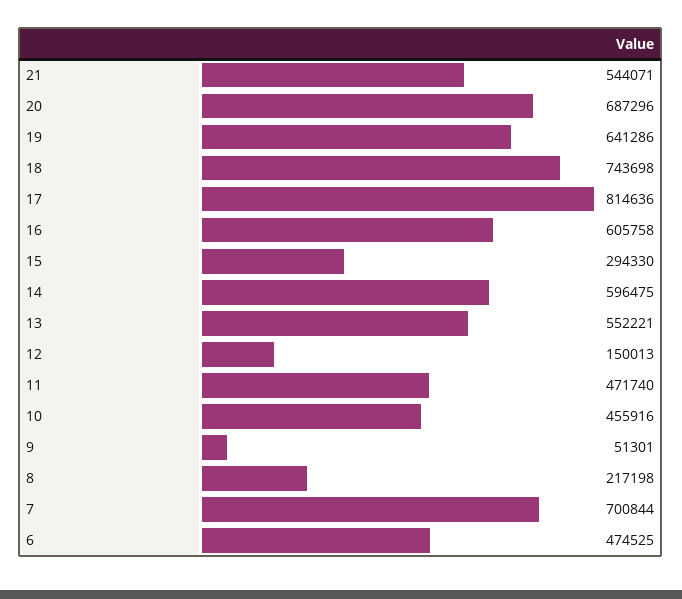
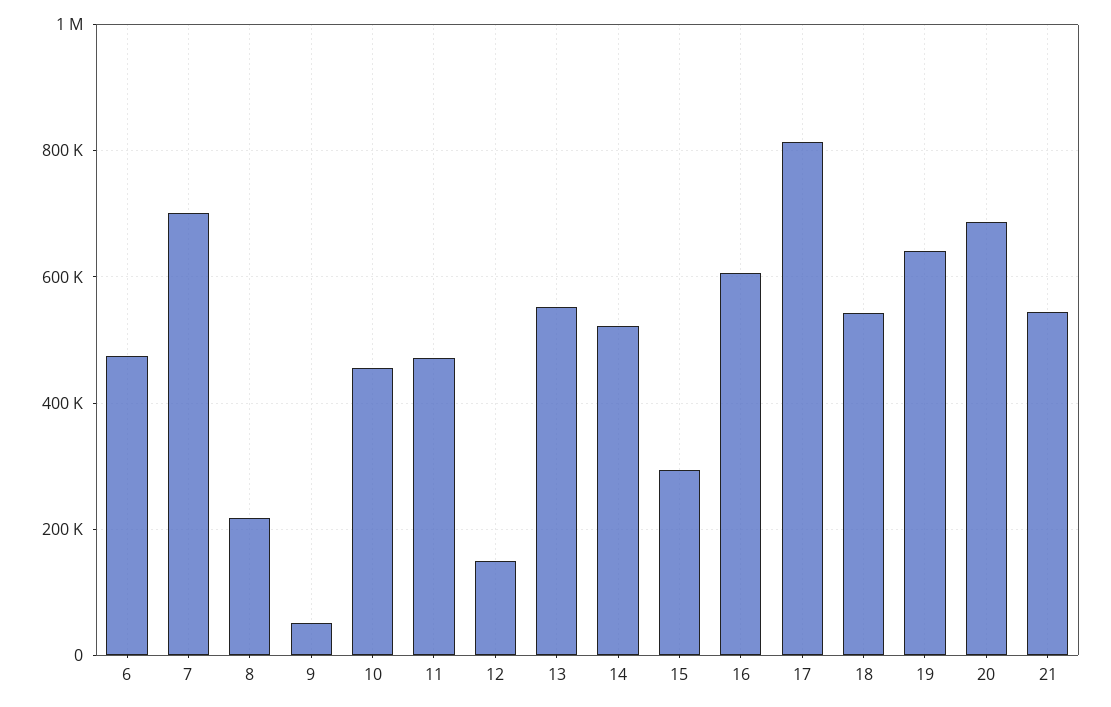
18: 743698 -> 540000
14: 596475 -> 520000

